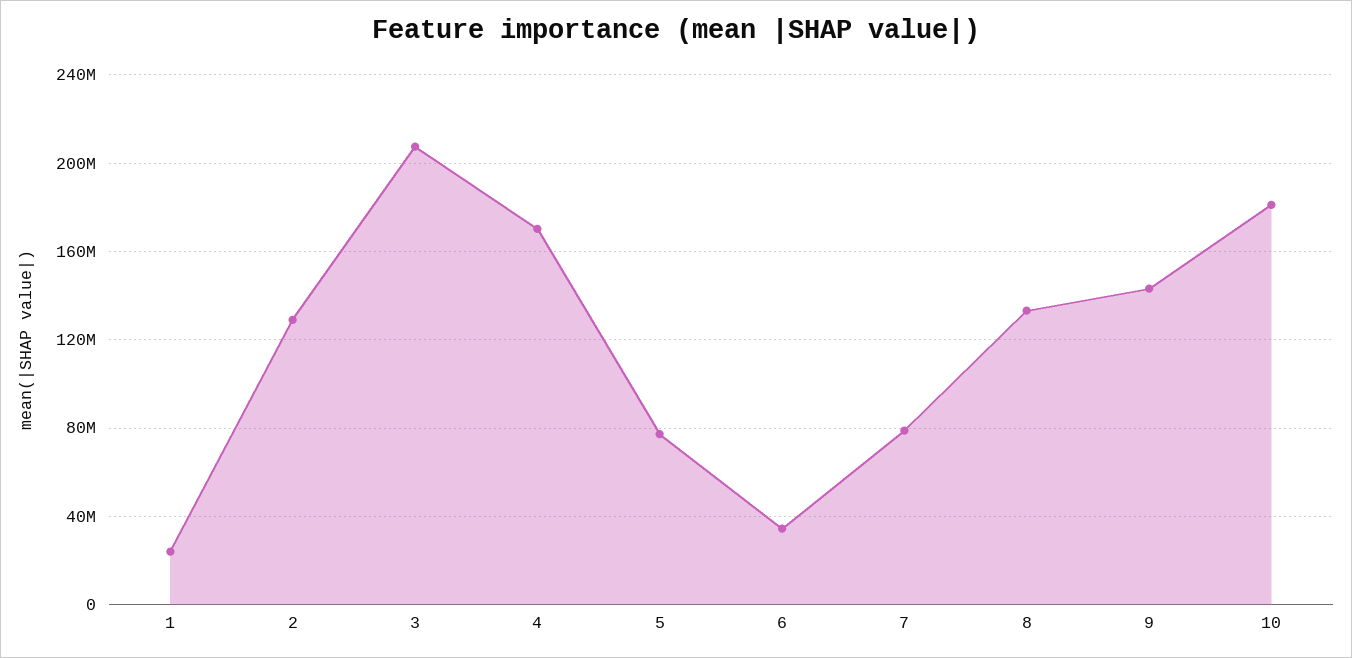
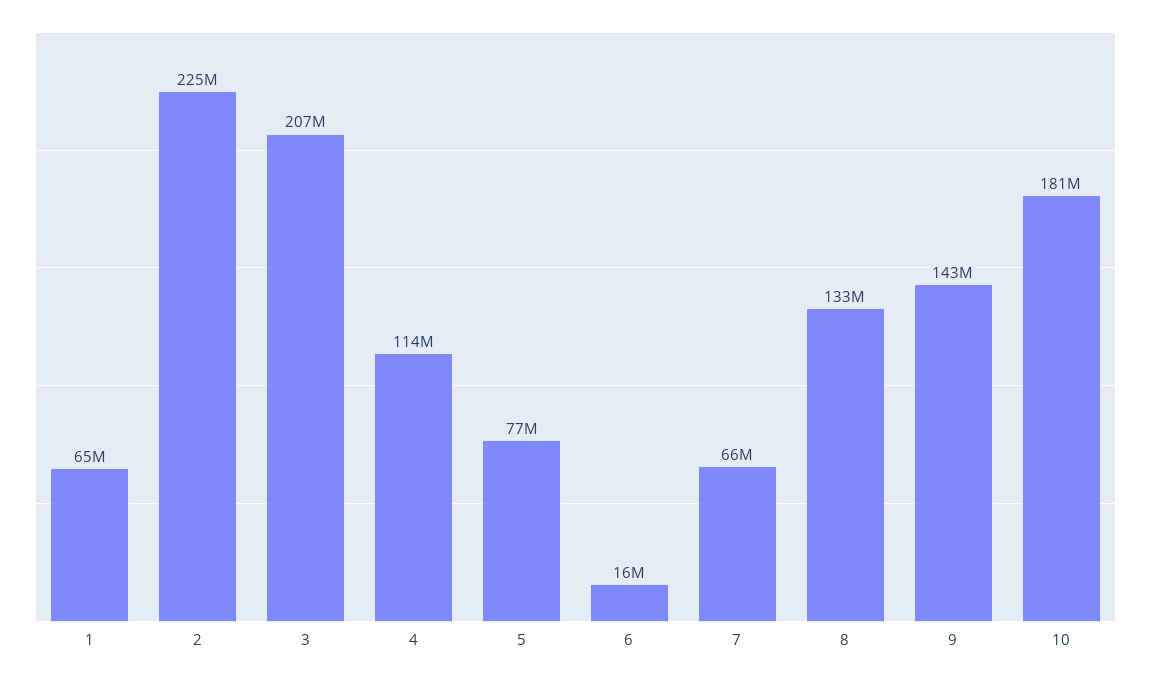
1: 25000000 -> 65000000
2: 130000000 -> 225000000
4: 170000000 -> 114000000
6: 35000000 -> 16000000
7: 80000000 -> 66000000

